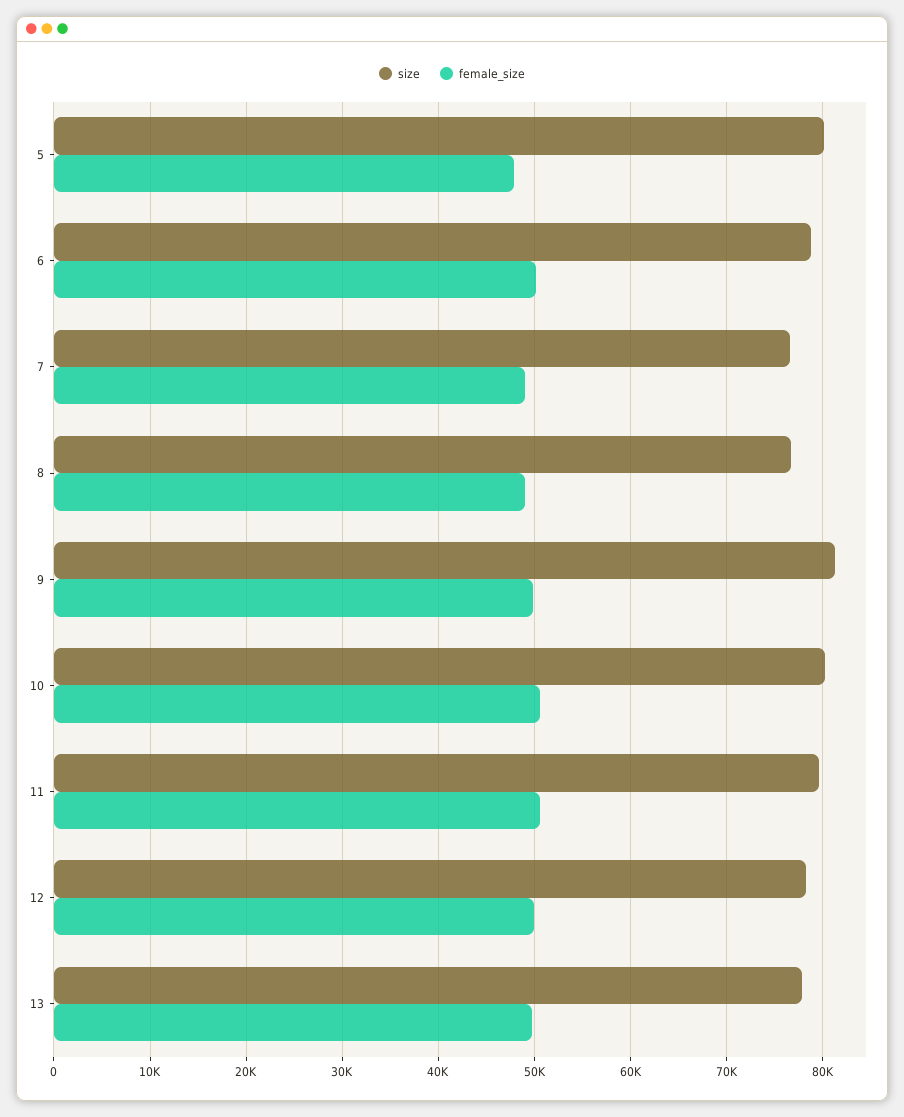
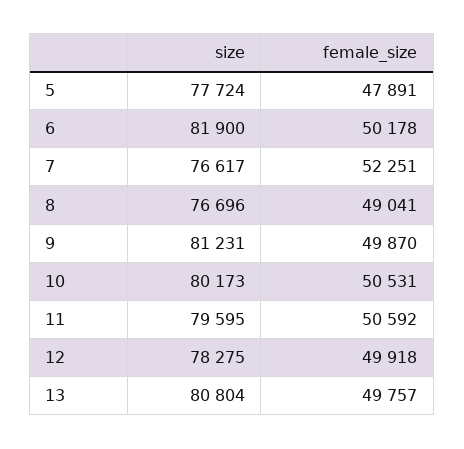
size, 5: 80000 -> 77724
size, 6: 79000 -> 81900
female_size, 7: 49000 -> 52251
size, 13: 78000 -> 80804

